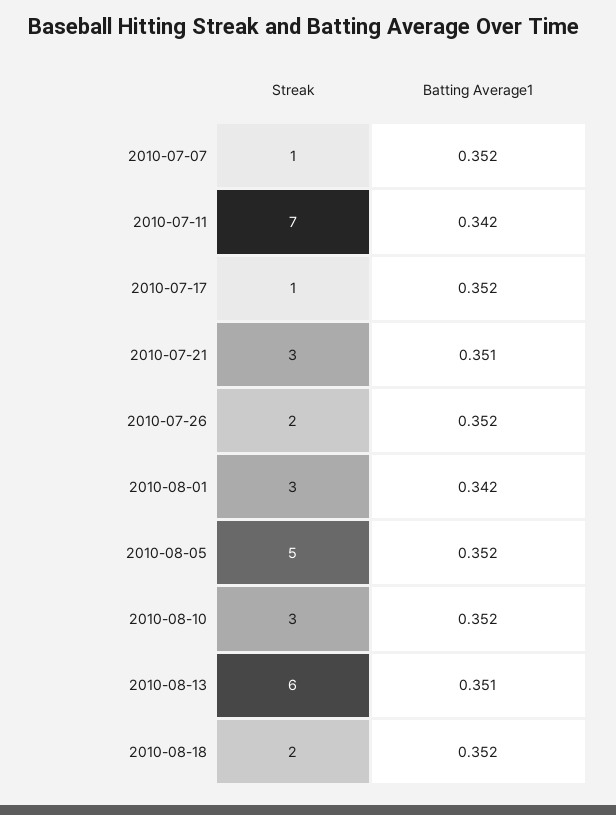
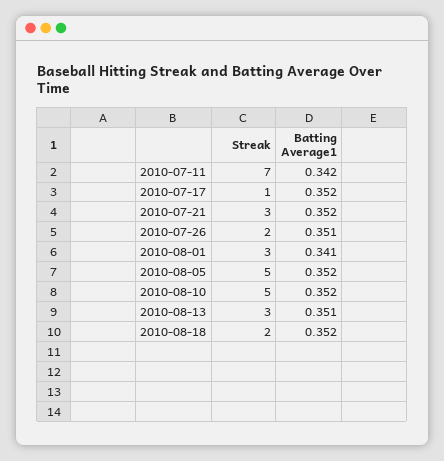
Streak, 2010-07-07: 1 -> none
Batting Average1, 2010-07-07: 0.352 -> none
Batting Average1, 2010-07-21: 0.351 -> 0.352
Batting Average1, 2010-07-26: 0.352 -> 0.351
Batting Average1, 2010-08-01: 0.342 -> 0.341
Streak, 2010-08-10: 3 -> 5
Streak, 2010-08-13: 6 -> 3

